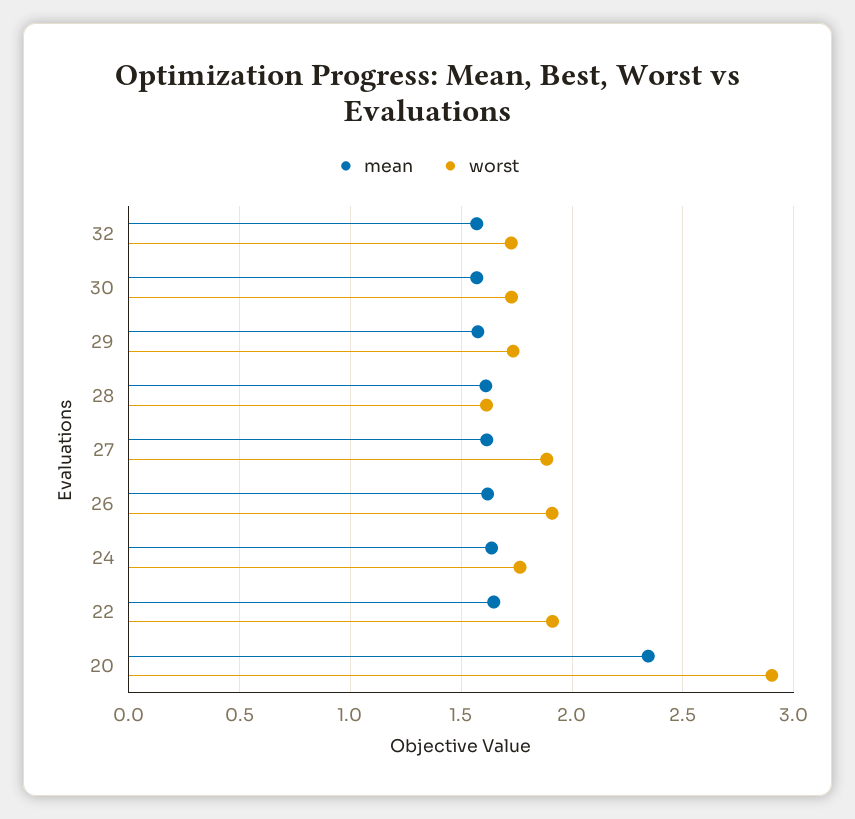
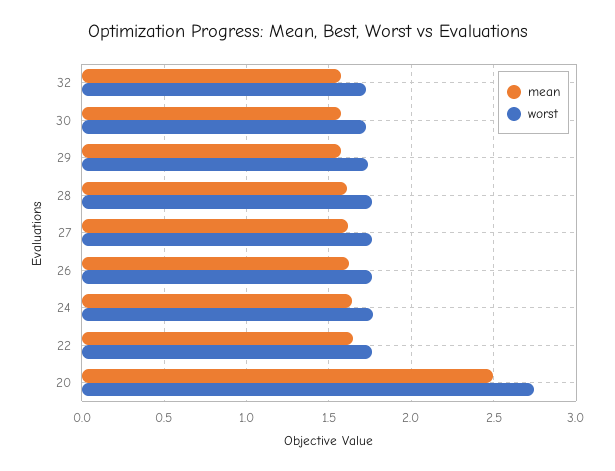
worst, 28: 1.6 -> 1.75
worst, 27: 1.9 -> 1.75
worst, 26: 1.9 -> 1.75
worst, 22: 1.9 -> 1.75
mean, 20: 2.35 -> 2.5
worst, 20: 2.9 -> 2.75

